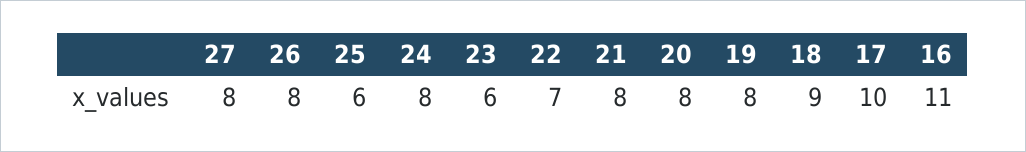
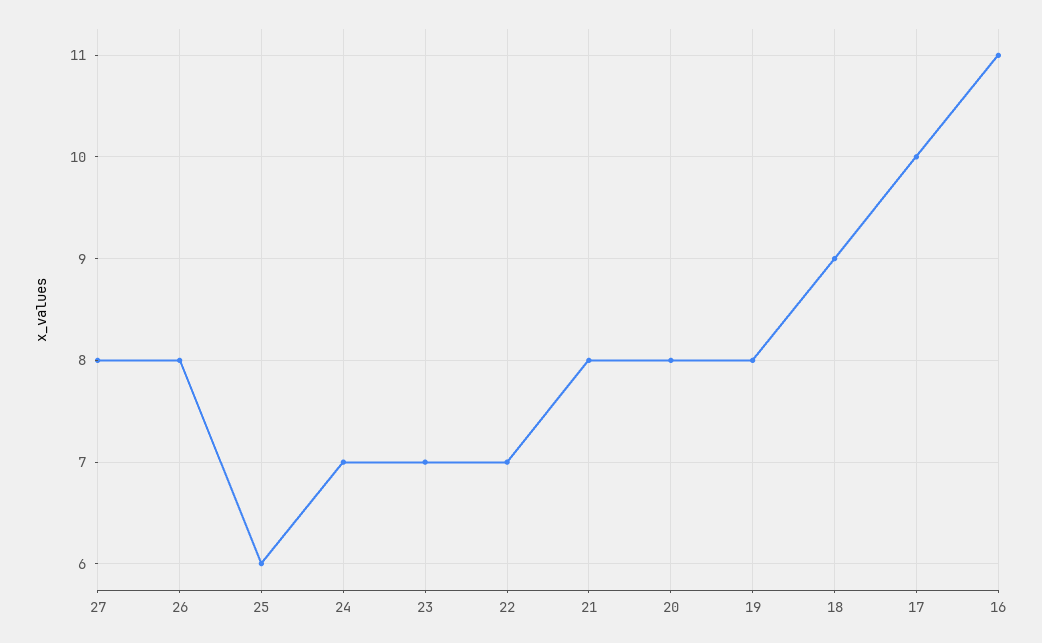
24: 8 -> 7
23: 6 -> 7

